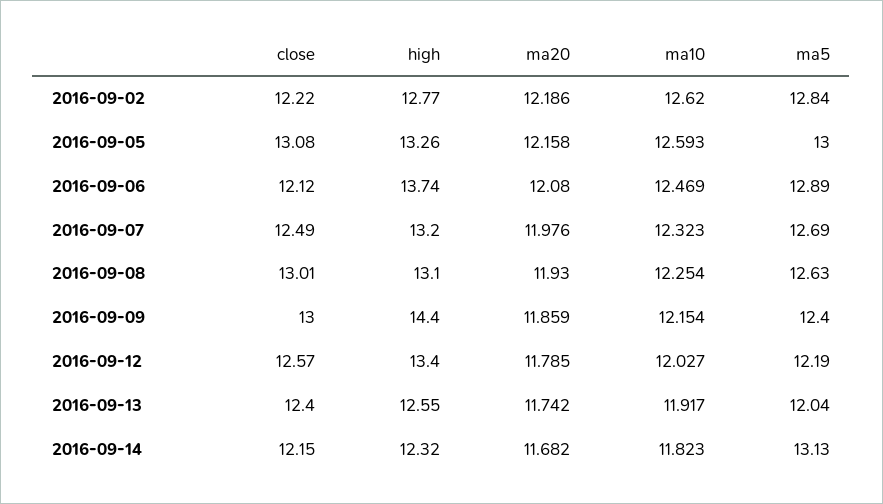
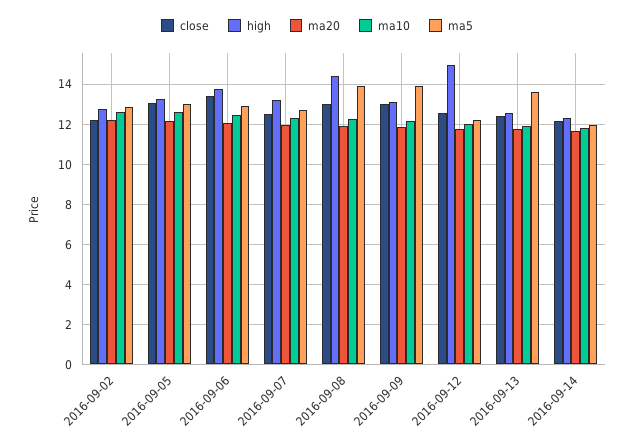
close, 2016-09-06: 12.12 -> 13.5
high, 2016-09-08: 13.1 -> 14.5
ma5, 2016-09-08: 12.63 -> 14
high, 2016-09-09: 14.4 -> 13
ma5, 2016-09-09: 12.4 -> 14
high, 2016-09-12: 13.4 -> 15
ma5, 2016-09-13: 12.04 -> 13.5
ma5, 2016-09-14: 13.13 -> 12

